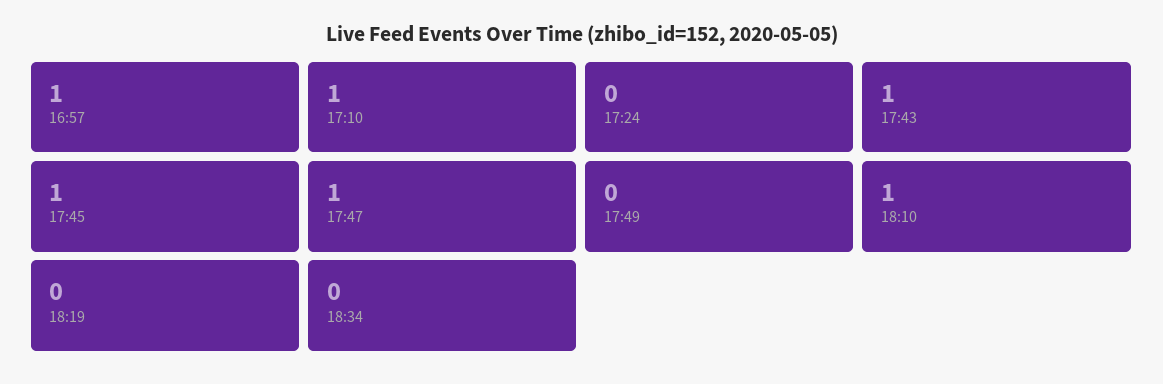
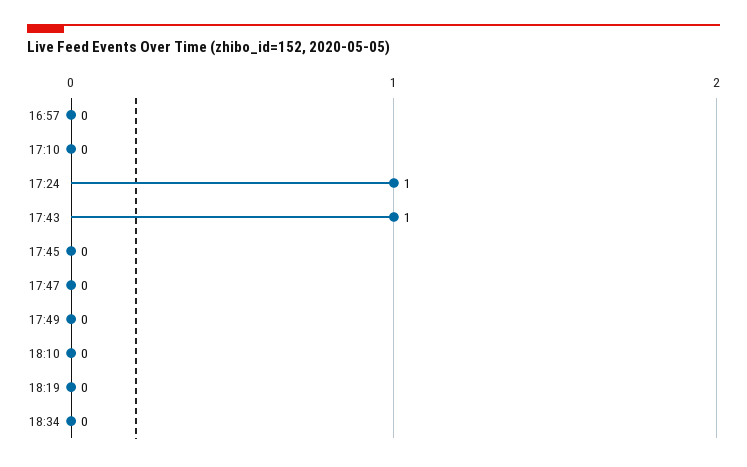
16:57: 1 -> 0
17:10: 1 -> 0
17:24: 0 -> 1
17:45: 1 -> 0
17:47: 1 -> 0
18:10: 1 -> 0

